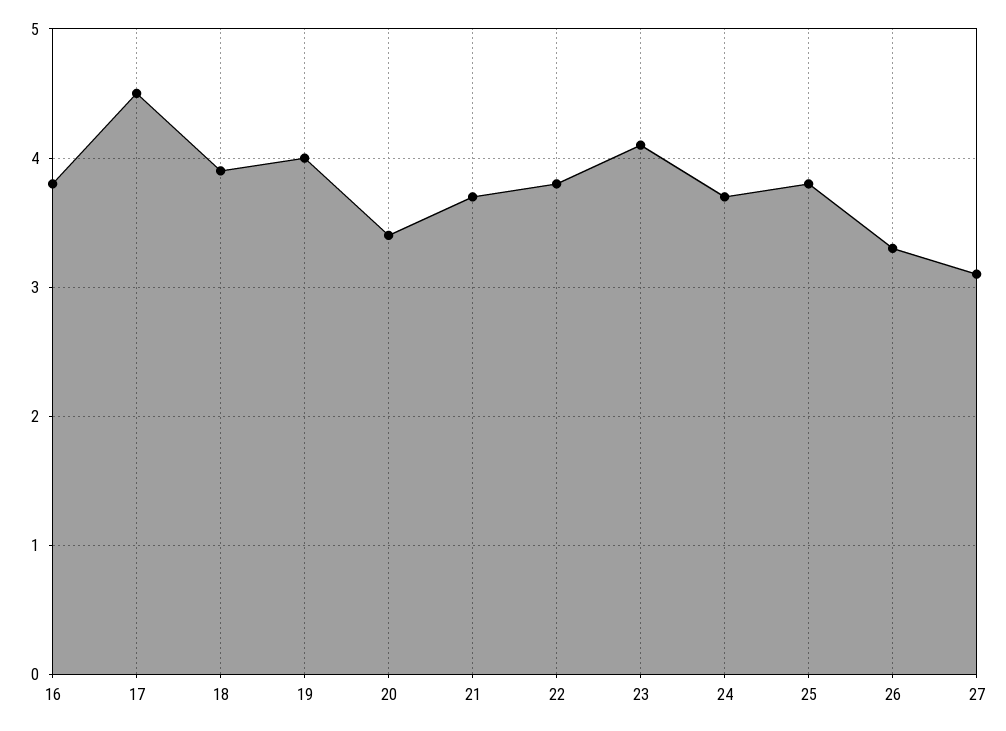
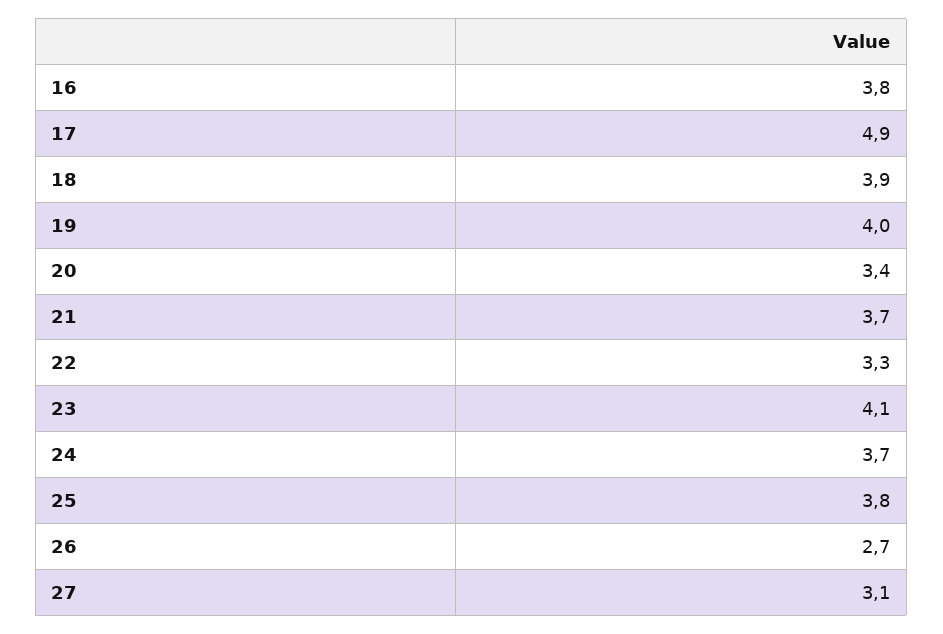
17: 4.5 -> 4.9
22: 3.8 -> 3.3
26: 3.3 -> 2.7

